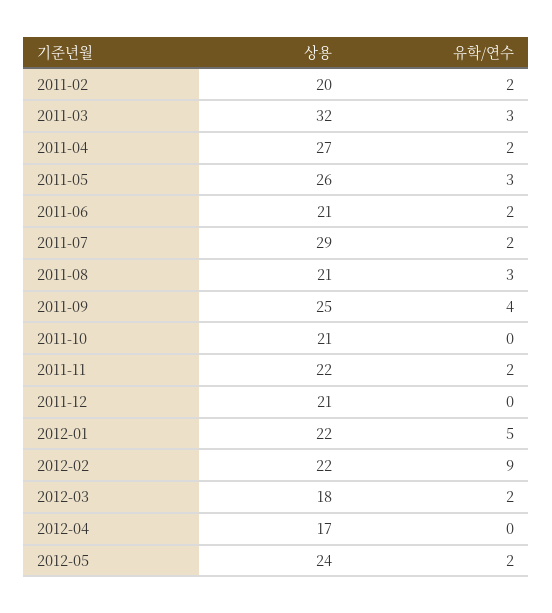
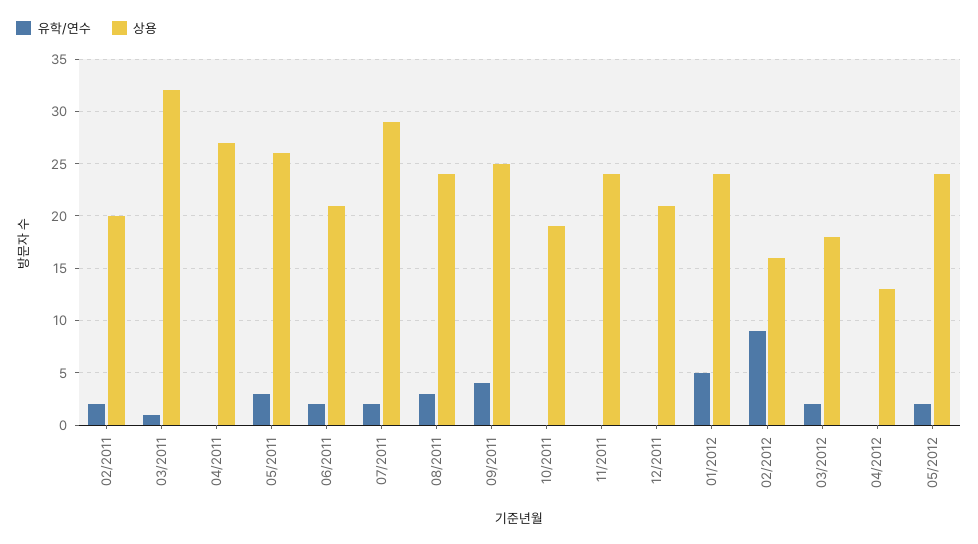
유학/연수, 2011-03: 3 -> 1
유학/연수, 2011-04: 2 -> 0
상용, 2011-08: 21 -> 24
상용, 2011-10: 21 -> 19
상용, 2011-11: 22 -> 24
유학/연수, 2011-11: 2 -> 0
상용, 2012-01: 22 -> 24
상용, 2012-02: 22 -> 16
상용, 2012-04: 17 -> 13

